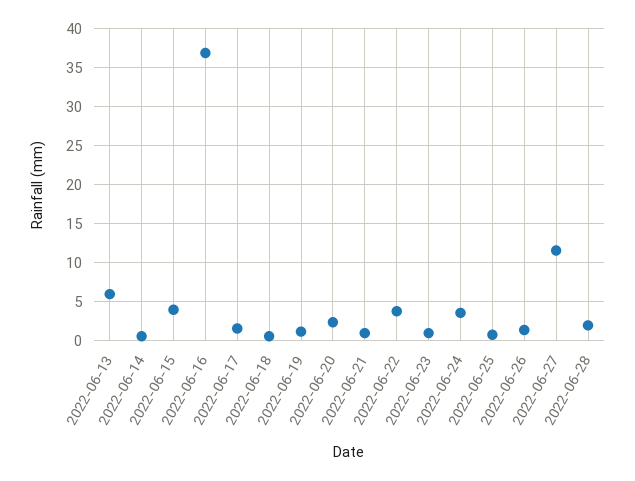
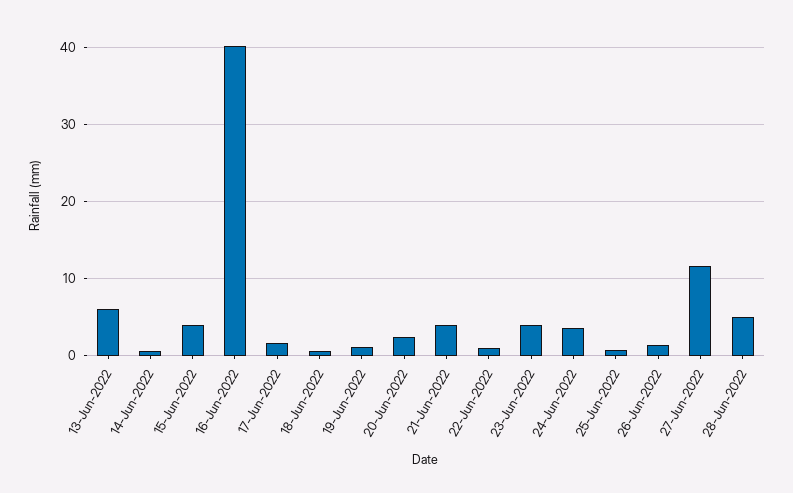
2022-06-16: 37 -> 40
2022-06-21: 1 -> 4
2022-06-22: 4 -> 1
2022-06-23: 1 -> 4
2022-06-28: 2 -> 5

